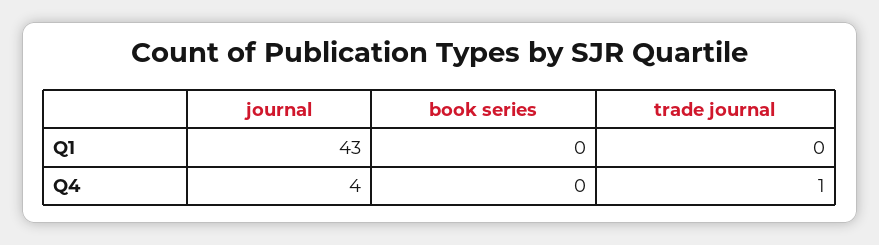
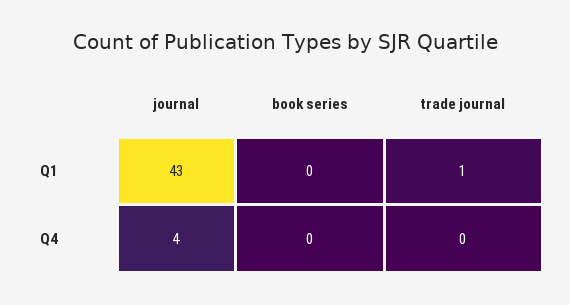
trade journal, Q1: 0 -> 1
trade journal, Q4: 1 -> 0

